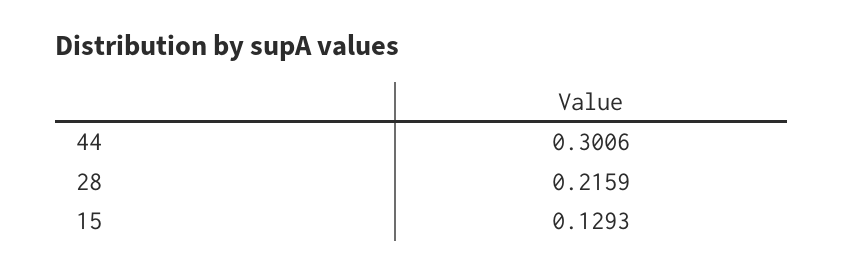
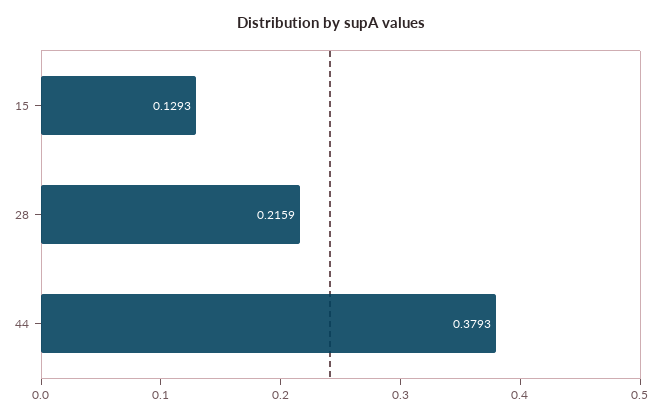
44: 0.3006 -> 0.3793

